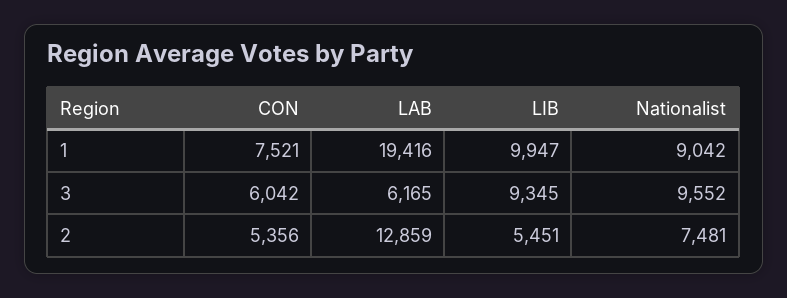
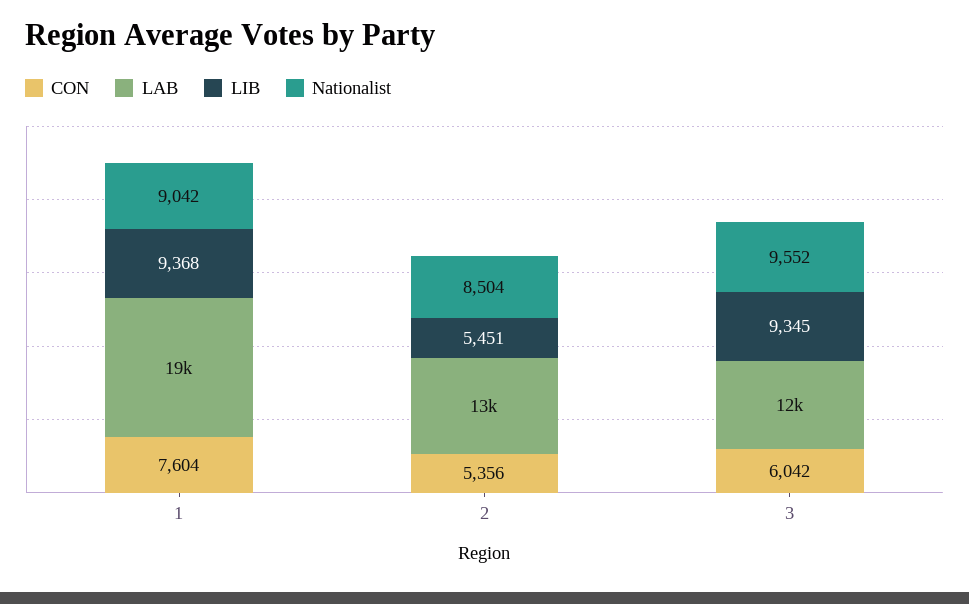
CON, 1: 7521 -> 7604
LIB, 1: 9947 -> 9368
LAB, 3: 6165 -> 12000
Nationalist, 2: 7481 -> 8504

